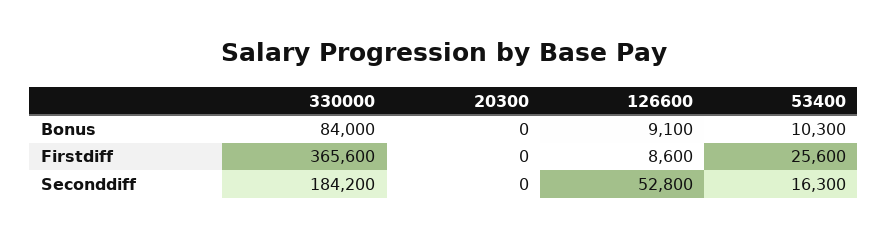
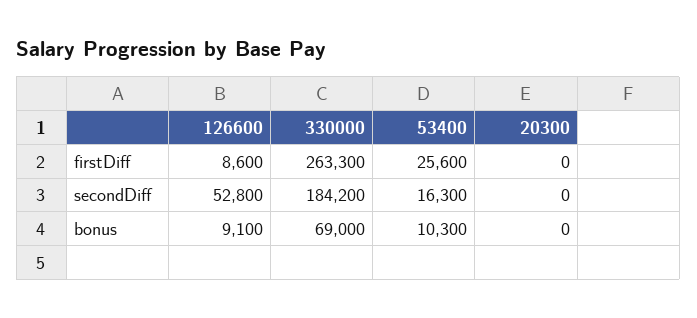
330000, Bonus: 84000 -> 69000
330000, Firstdiff: 365600 -> 263300

